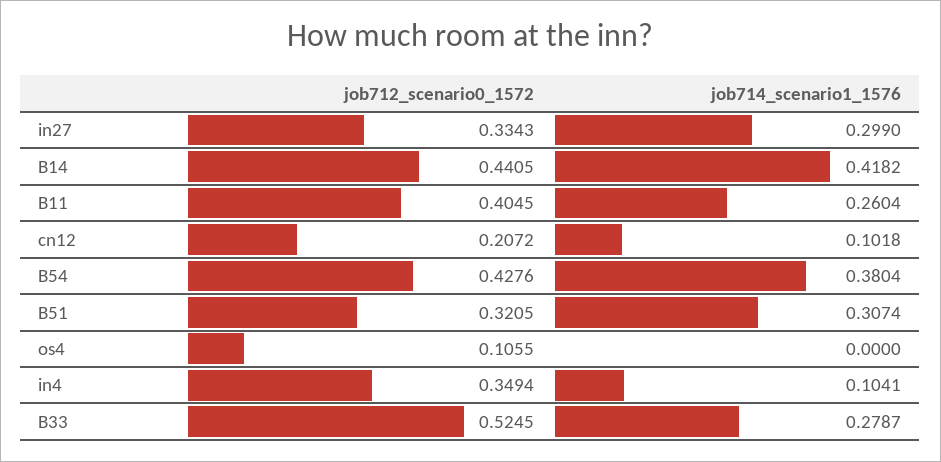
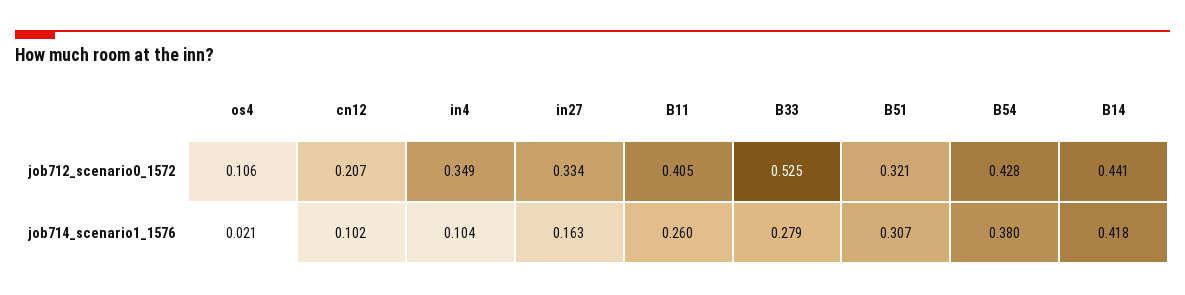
job714_scenario1_1576, in27: 0.299 -> 0.163
job714_scenario1_1576, os4: 0 -> 0.021

